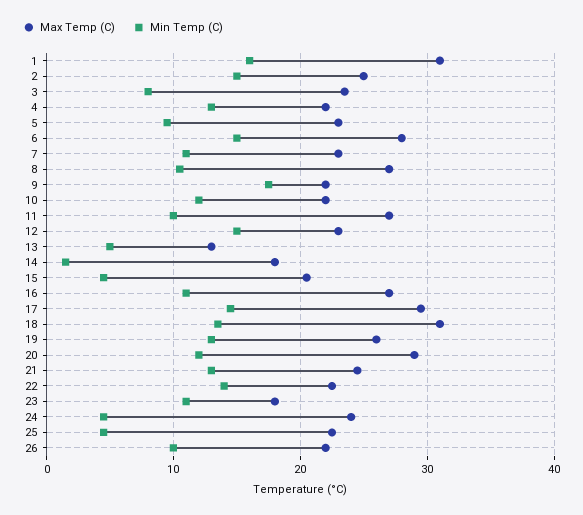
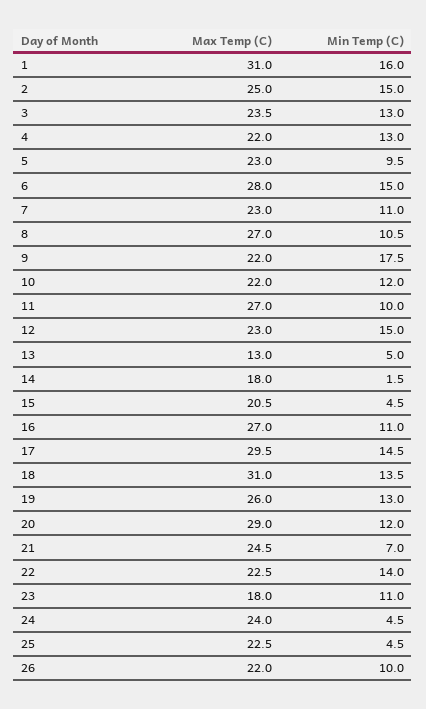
Min Temp (C), 3: 8 -> 13
Min Temp (C), 21: 13 -> 7

